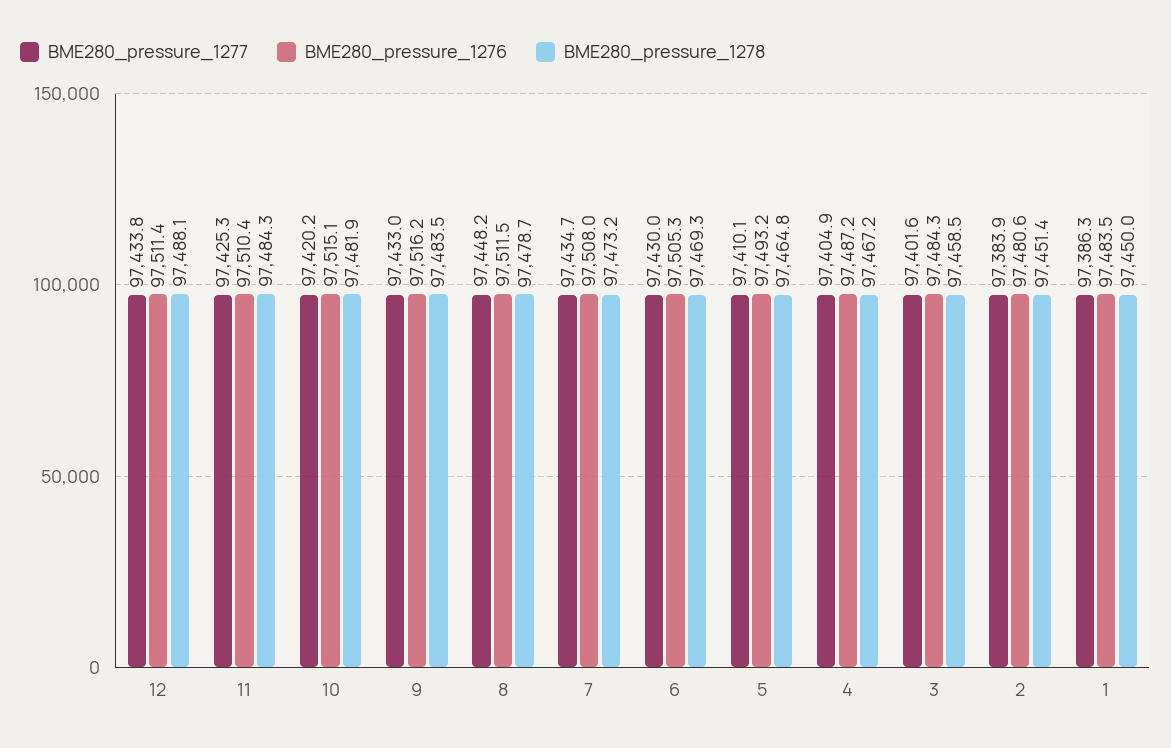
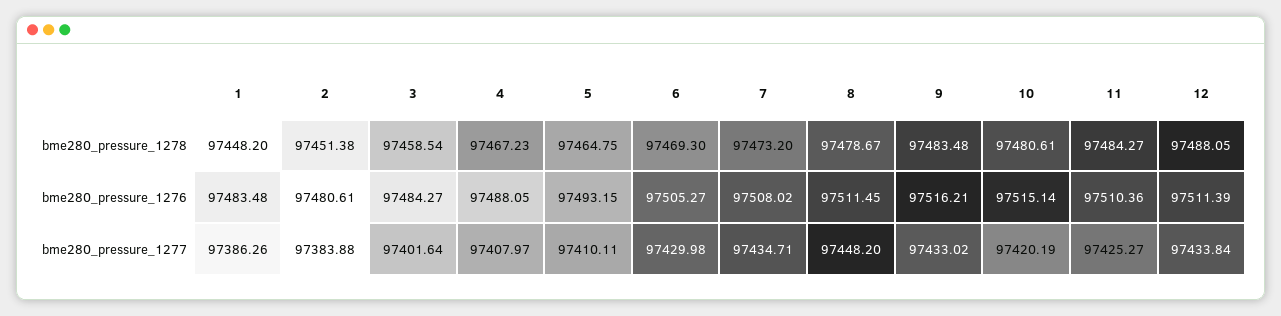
BME280_pressure_1278, 10: 97481.9 -> 97480.61
BME280_pressure_1277, 4: 97404.9 -> 97407.97
BME280_pressure_1276, 4: 97487.2 -> 97488.05
BME280_pressure_1278, 1: 97450 -> 97448.2

